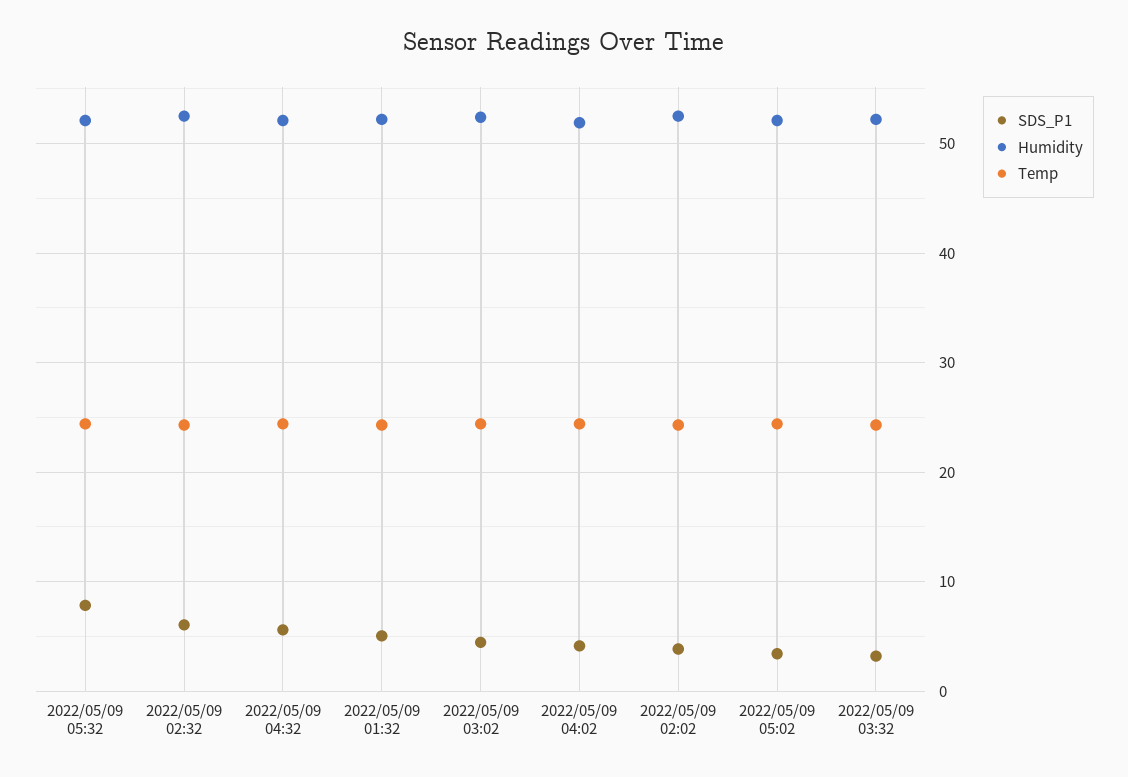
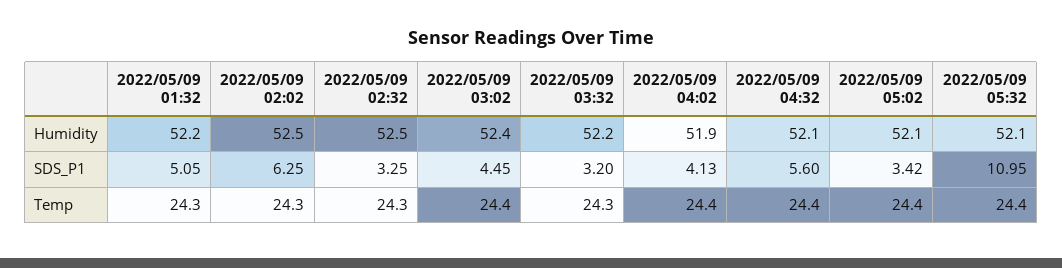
SDS_P1, 2022/05/09 05:32: 8 -> 10.95
SDS_P1, 2022/05/09 02:32: 6 -> 3.25
SDS_P1, 2022/05/09 02:02: 4 -> 6.25

